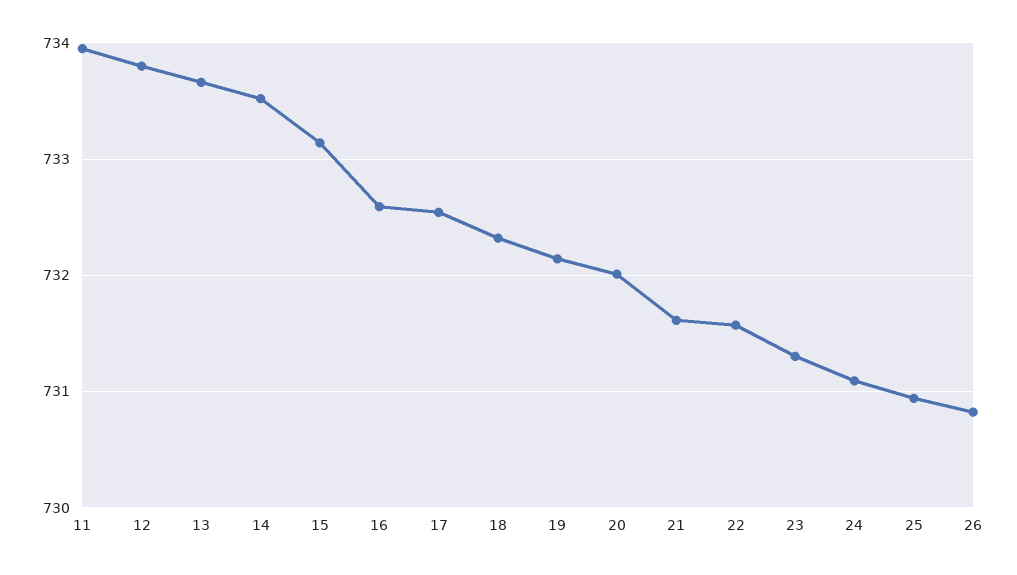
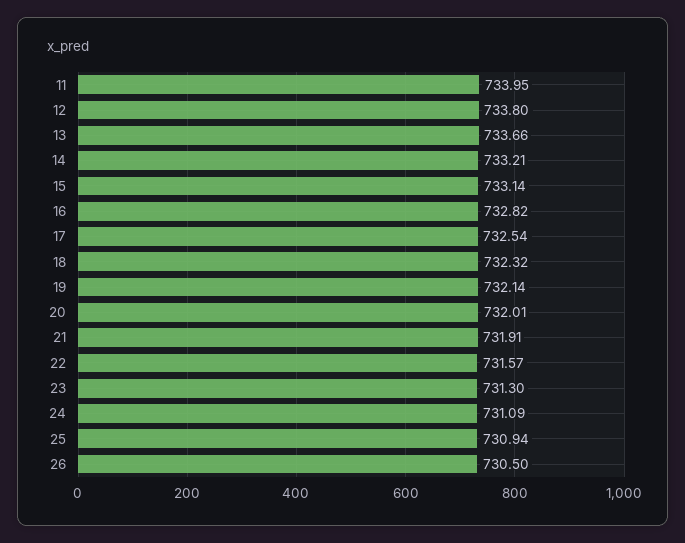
14: 733.5 -> 733.21
16: 732.6 -> 732.82
21: 731.6 -> 731.91
26: 730.8 -> 730.5

